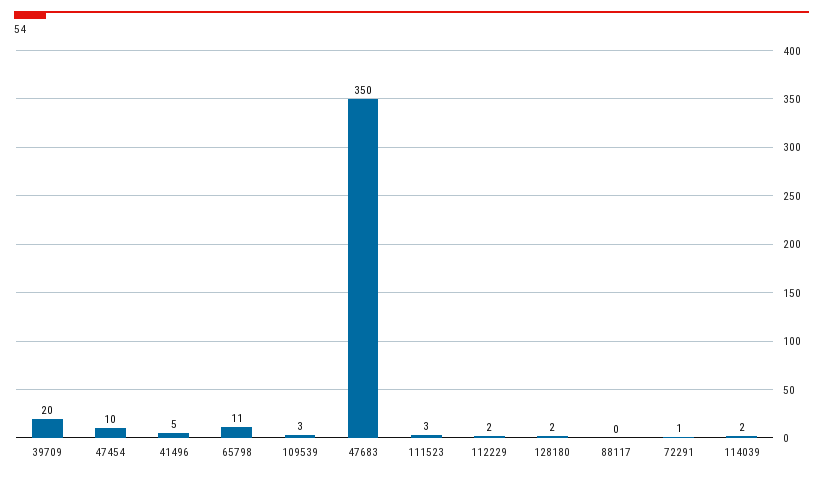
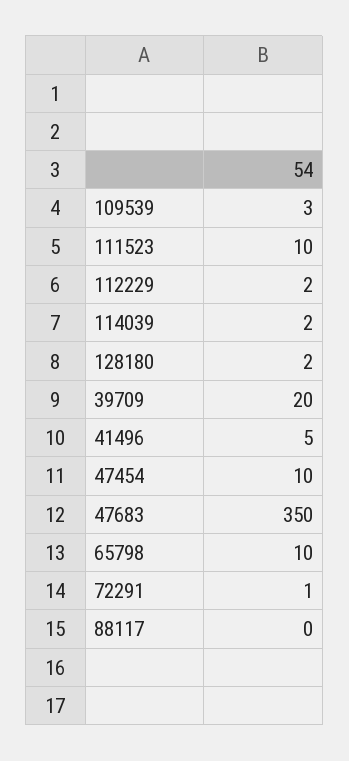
65798: 11 -> 10
111523: 3 -> 10

